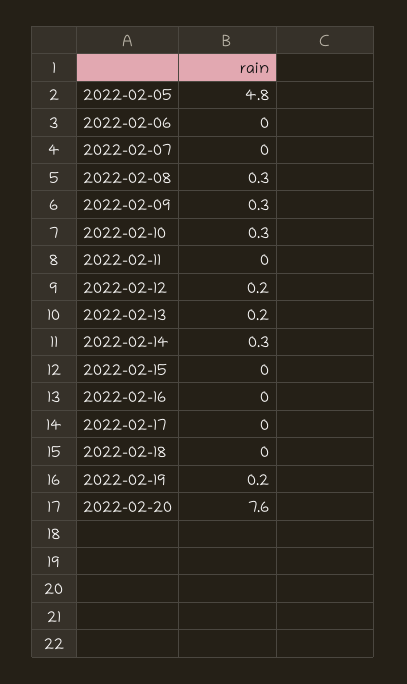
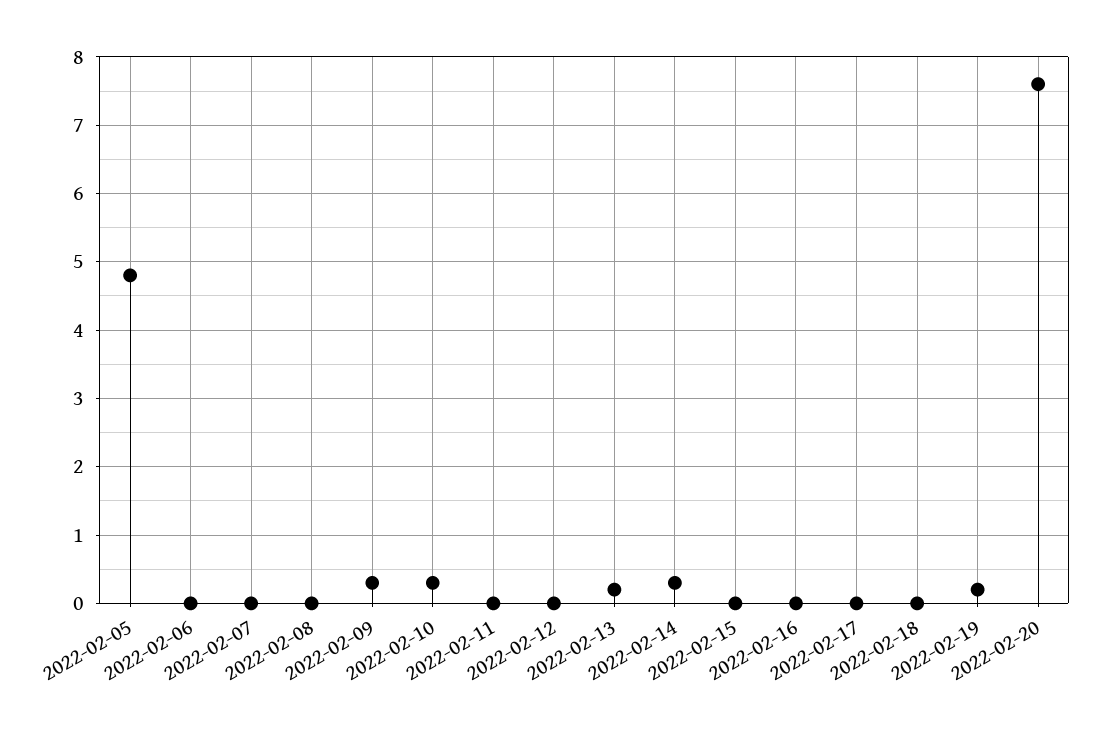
2022-02-08: 0.3 -> 0
2022-02-12: 0.2 -> 0

